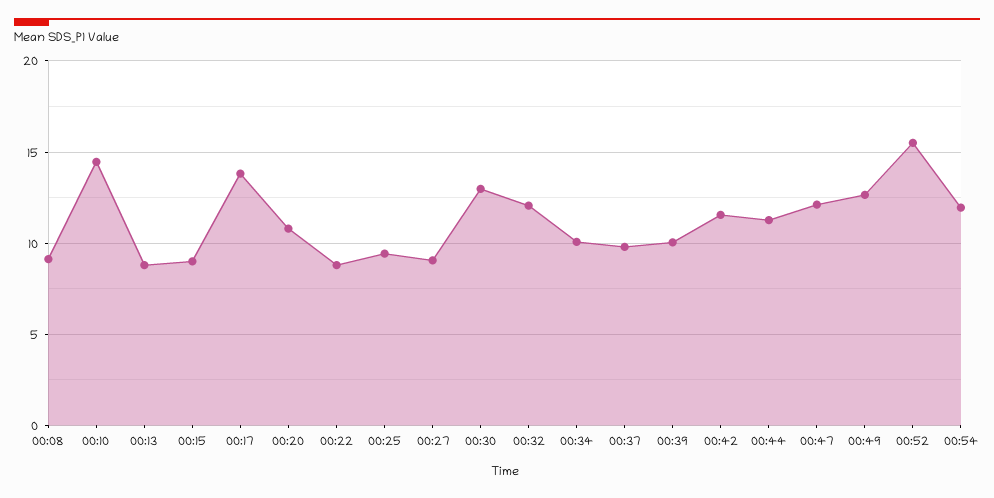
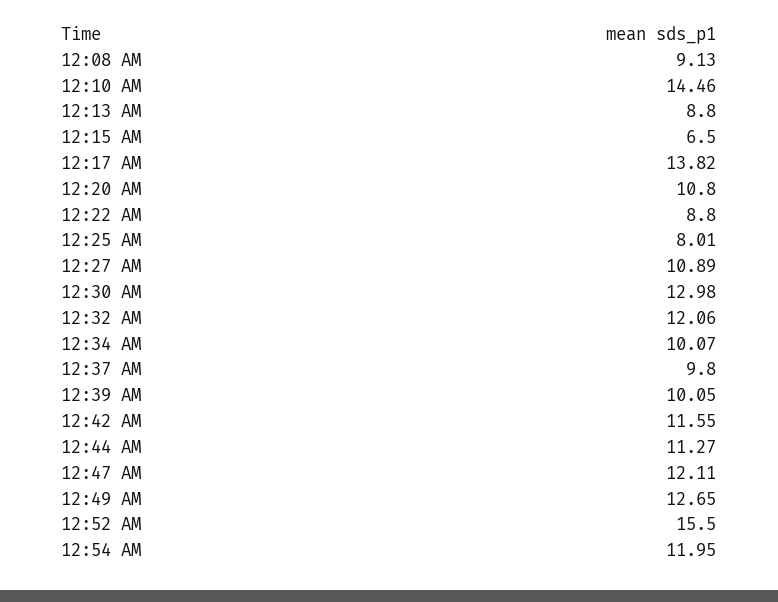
00:15: 9 -> 6.5
00:25: 9.5 -> 8.01
00:27: 9 -> 10.89

